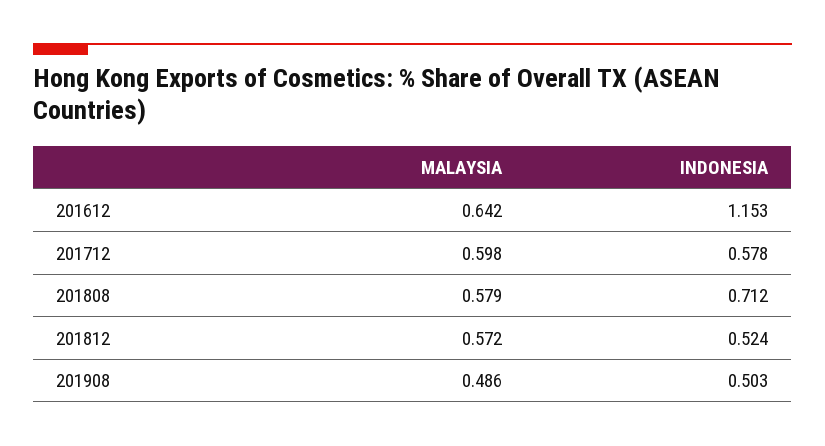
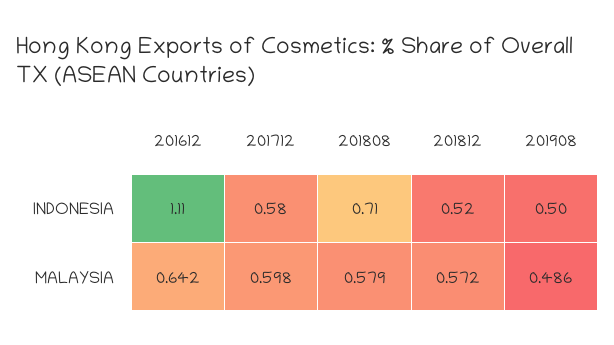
INDONESIA, 201612: 1.153 -> 1.11

